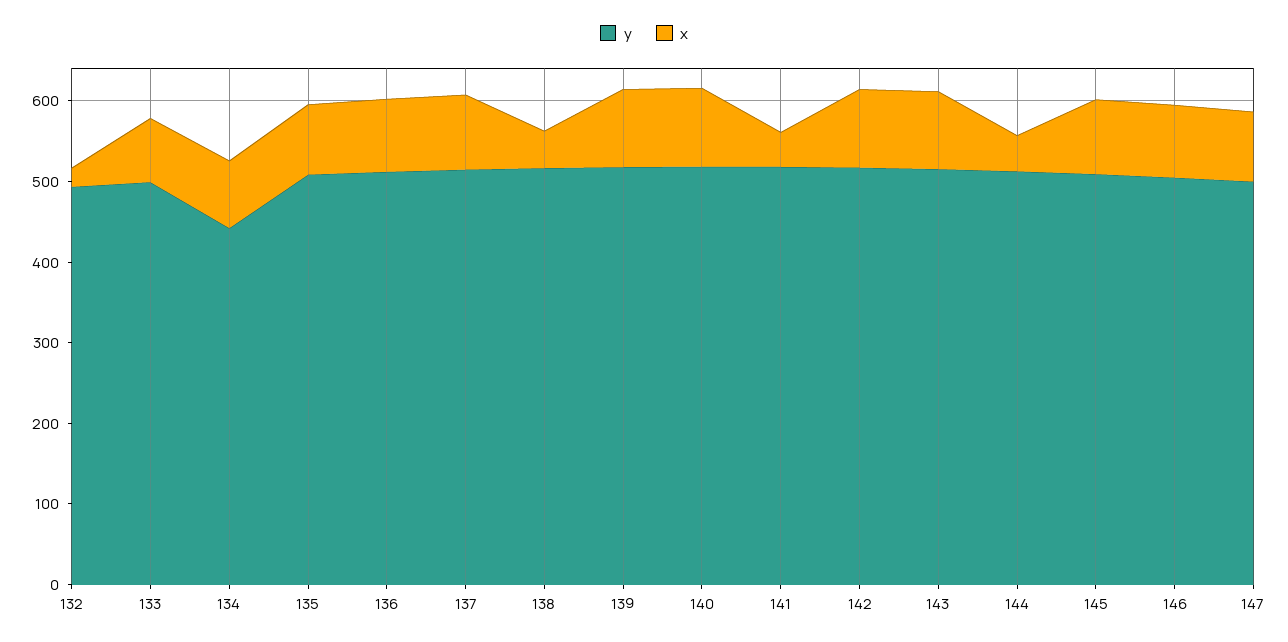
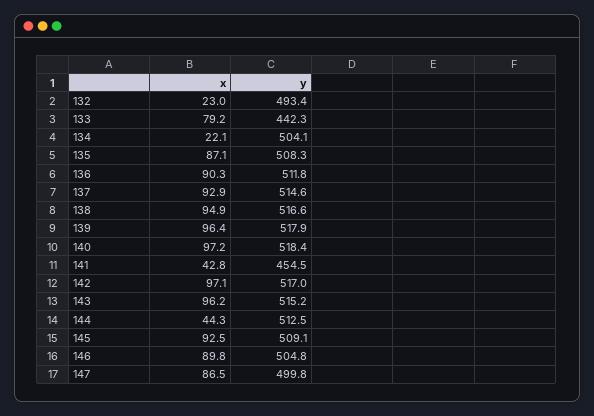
y, 133: 500 -> 442.3
y, 134: 440 -> 504.1
x, 134: 80 -> 22.1
x, 138: 40 -> 94.9
y, 141: 520 -> 454.5

